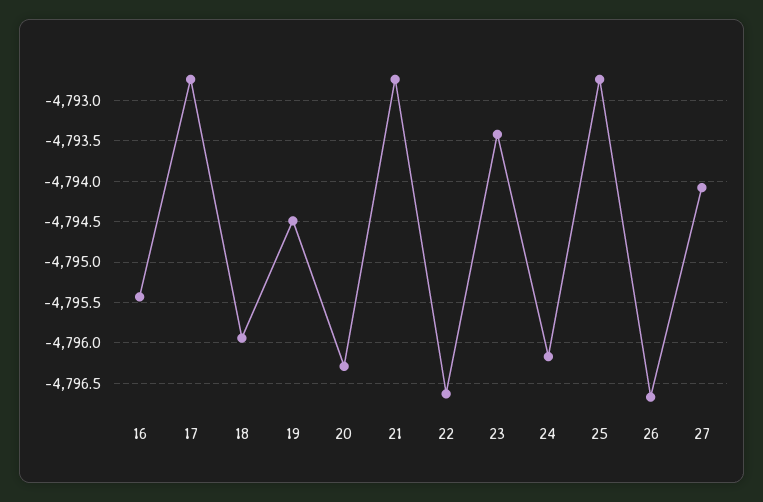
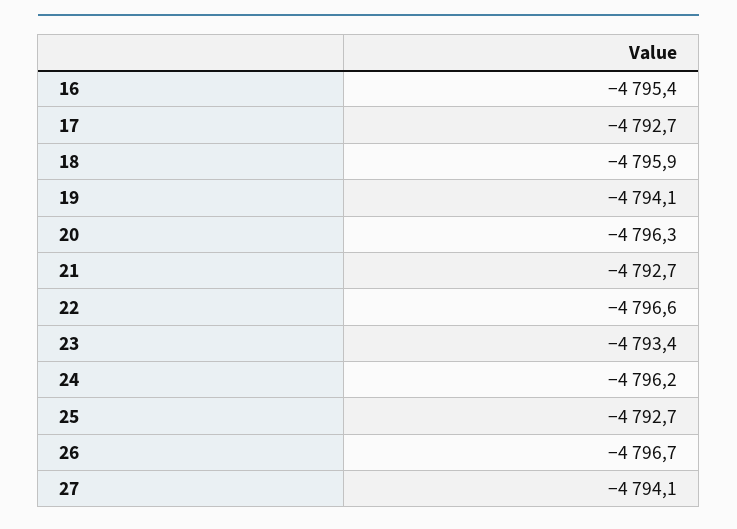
19: -4794.5 -> -4794.1

